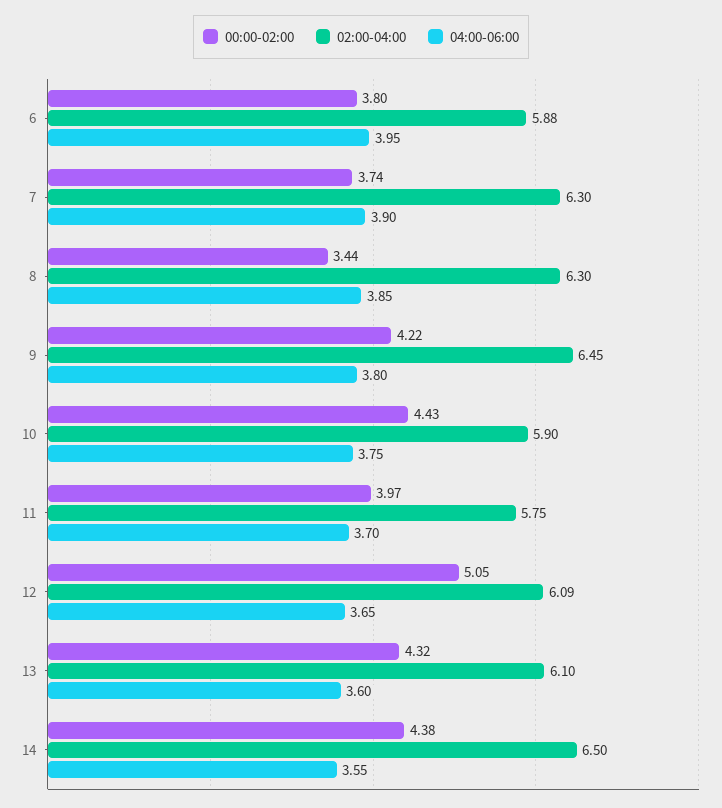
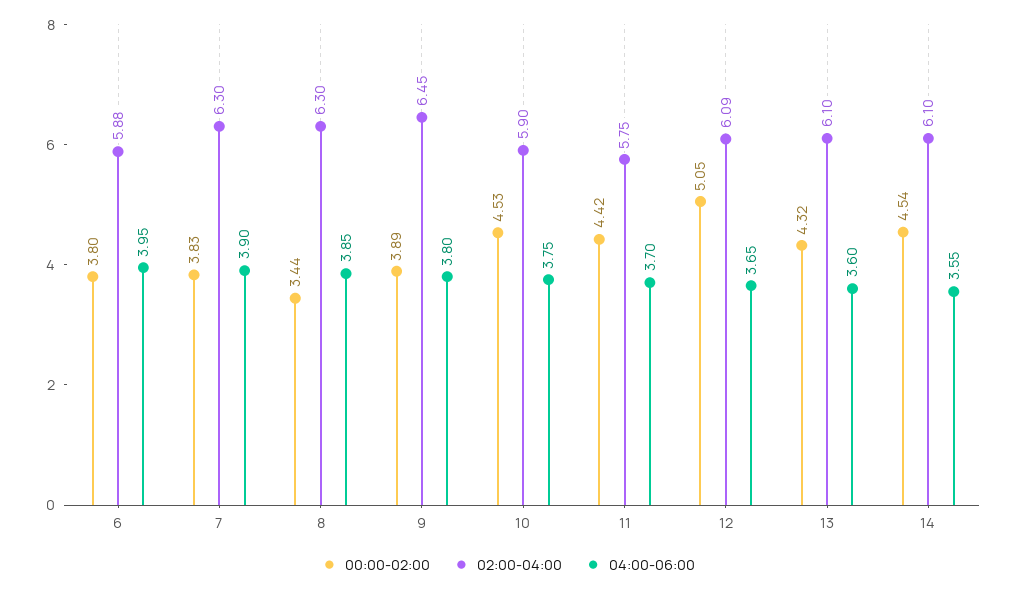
00:00-02:00, 7: 3.74 -> 3.83
00:00-02:00, 9: 4.22 -> 3.89
00:00-02:00, 10: 4.43 -> 4.53
00:00-02:00, 11: 3.97 -> 4.42
00:00-02:00, 14: 4.38 -> 4.54
02:00-04:00, 14: 6.5 -> 6.1

